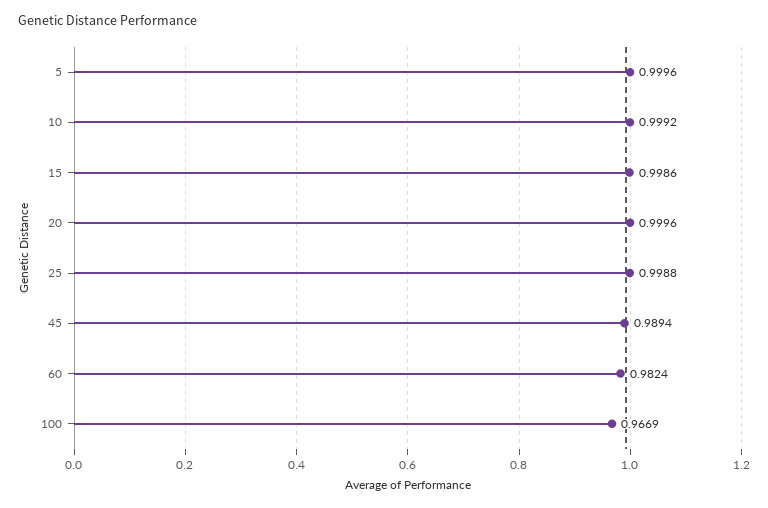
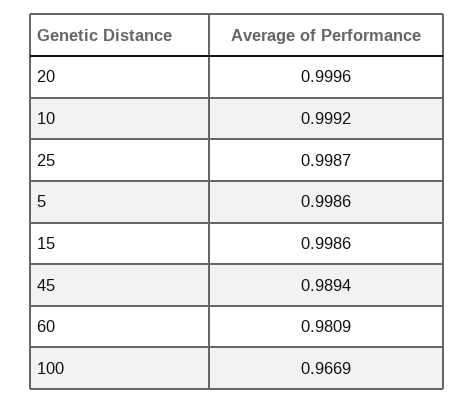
5: 0.9996 -> 0.9986
25: 0.9988 -> 0.9987
60: 0.9824 -> 0.9809

